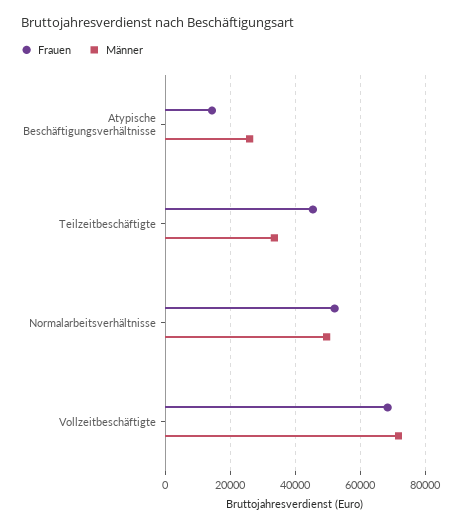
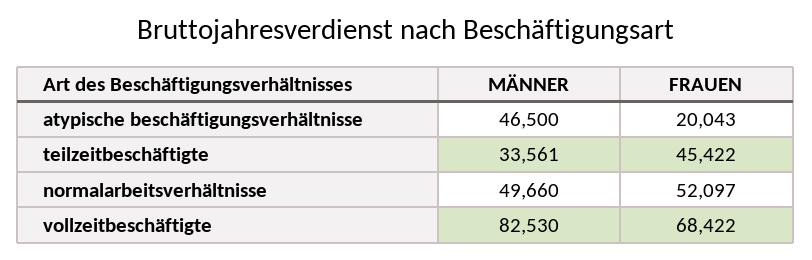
Frauen, Atypische Beschäftigungsverhältnisse: 14000 -> 20043
Männer, Atypische Beschäftigungsverhältnisse: 26000 -> 46500
Männer, Vollzeitbeschäftigte: 72000 -> 82530

